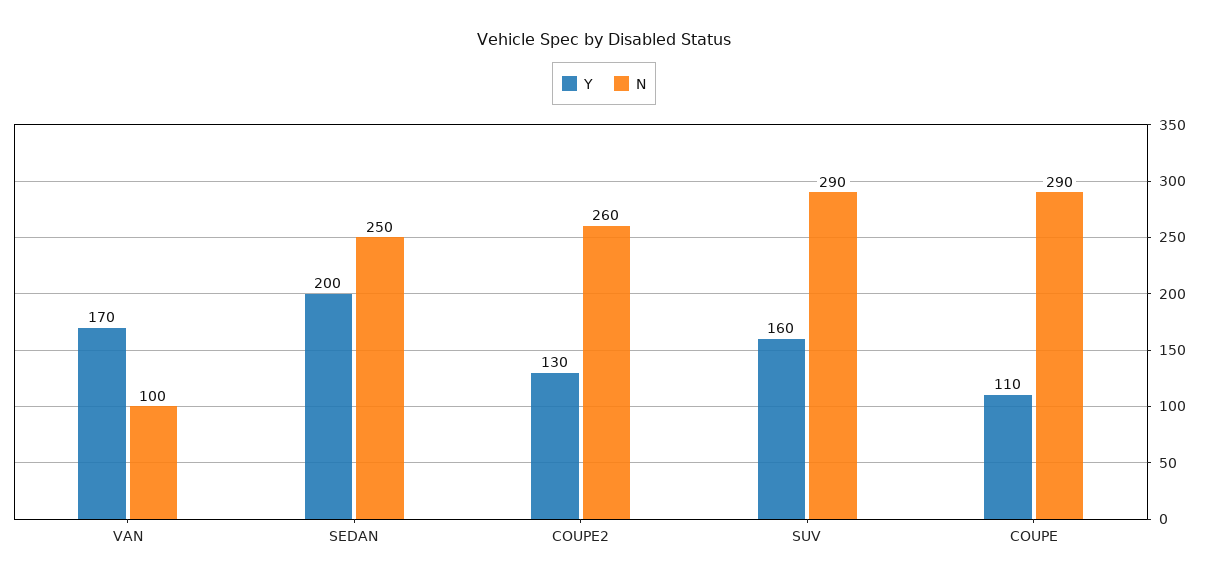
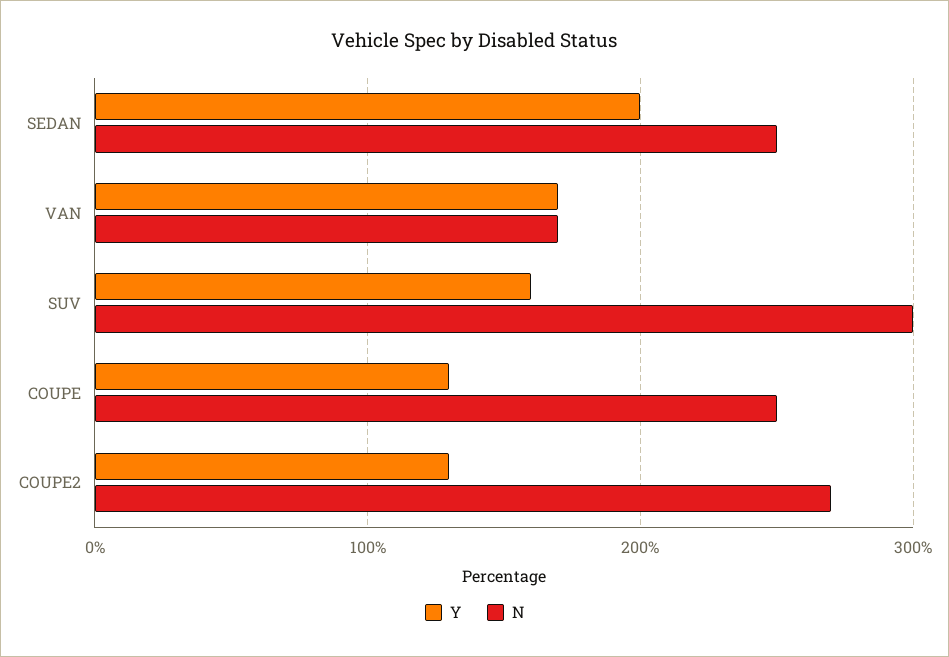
N, VAN: 100 -> 170
N, COUPE2: 260 -> 270
N, SUV: 290 -> 300
Y, COUPE: 110 -> 130
N, COUPE: 290 -> 250

